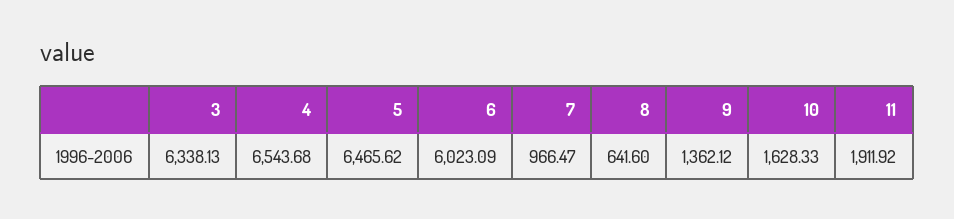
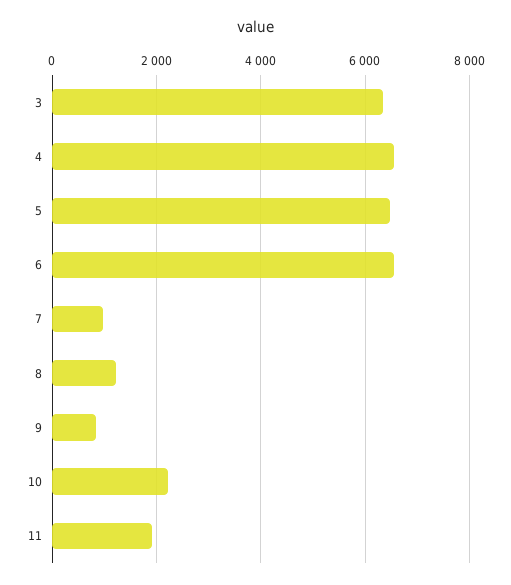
6: 6023.09 -> 6600
8: 641.6 -> 1200
9: 1362.12 -> 800
10: 1628.33 -> 2200

